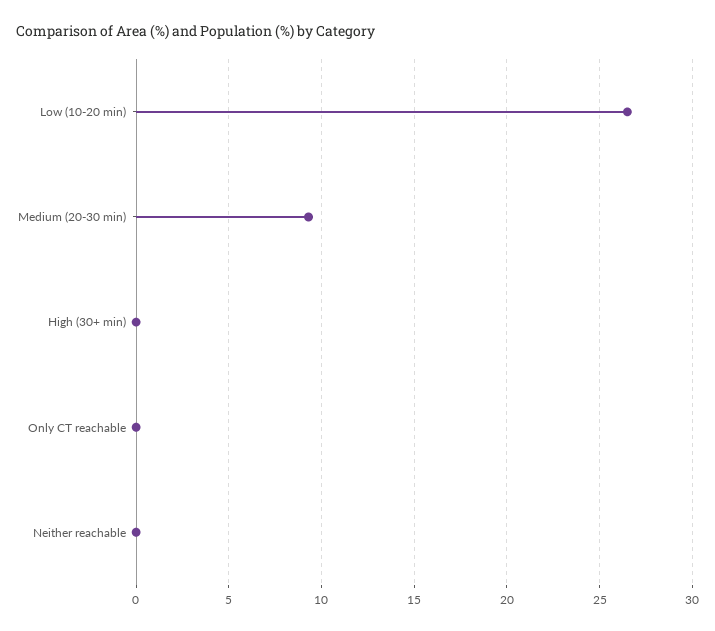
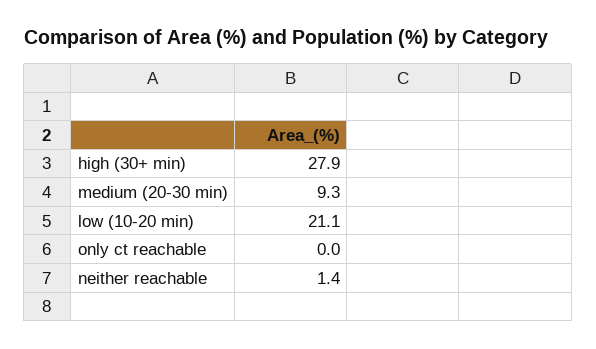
Low (10-20 min): 26.5 -> 21.1
High (30+ min): 0 -> 27.9
Neither reachable: 0 -> 1.4

